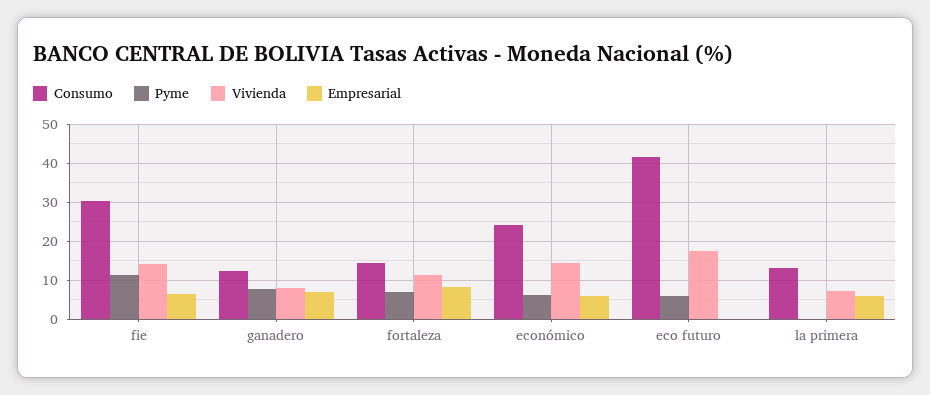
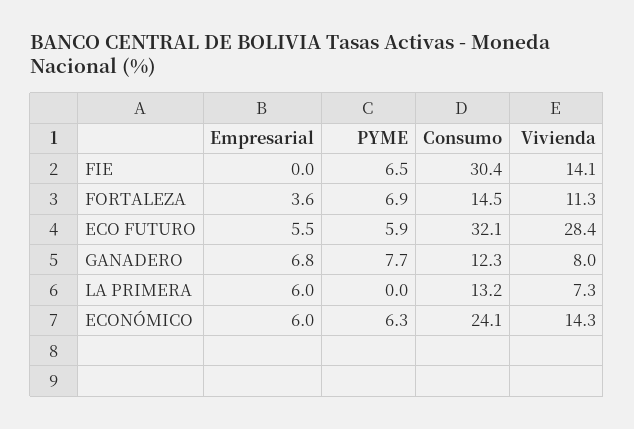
Pyme, fie: 12 -> 6.5
Empresarial, fie: 6 -> 0
Empresarial, fortaleza: 8 -> 3.6
Consumo, eco futuro: 42 -> 32.1
Vivienda, eco futuro: 18 -> 28.4
Empresarial, eco futuro: 0 -> 5.5

